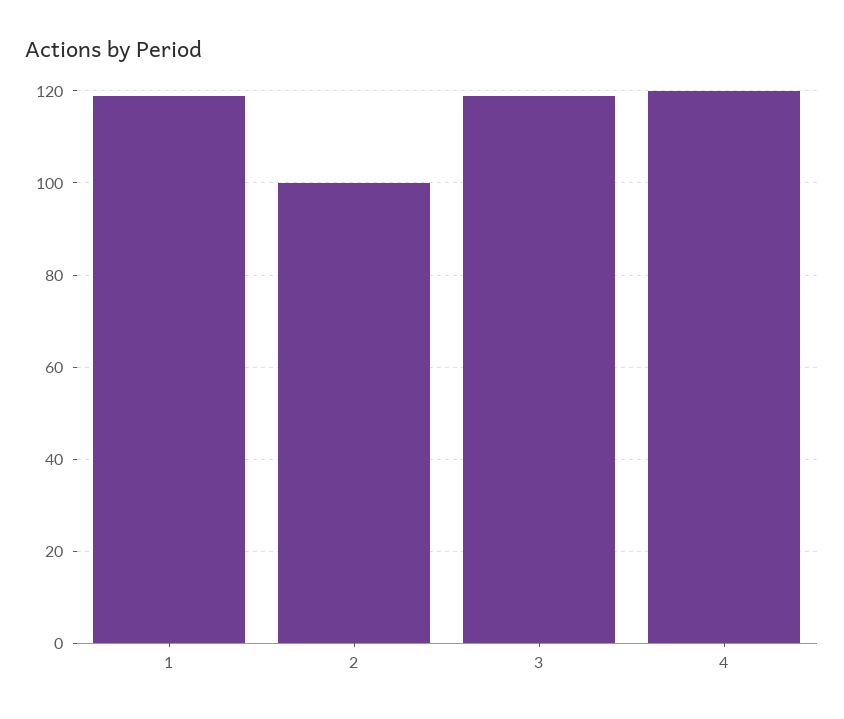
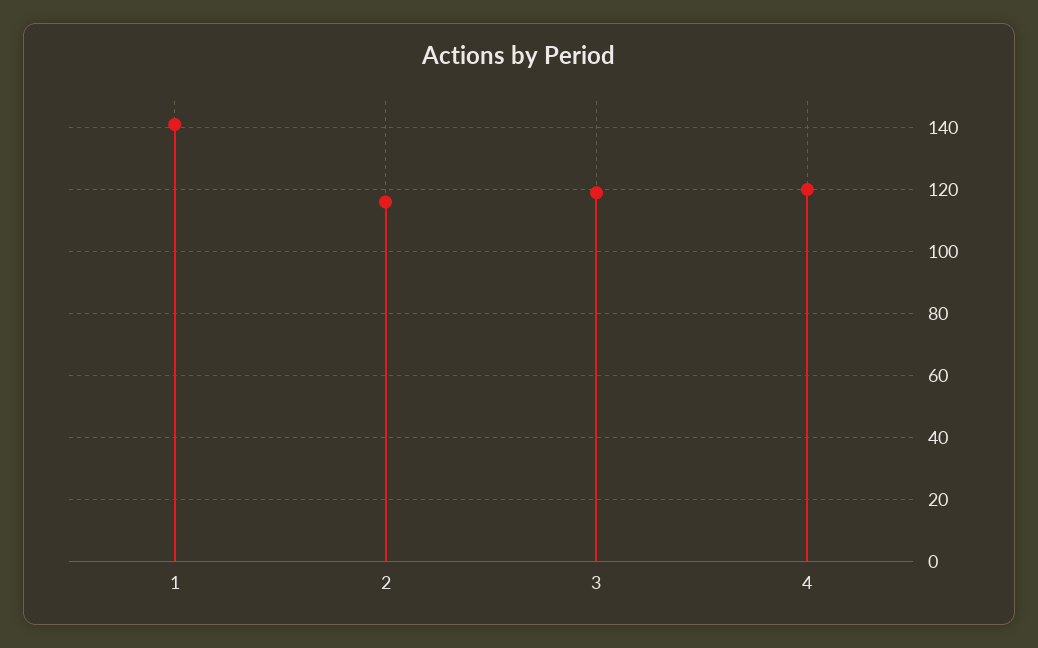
1: 120 -> 140
2: 100 -> 115

